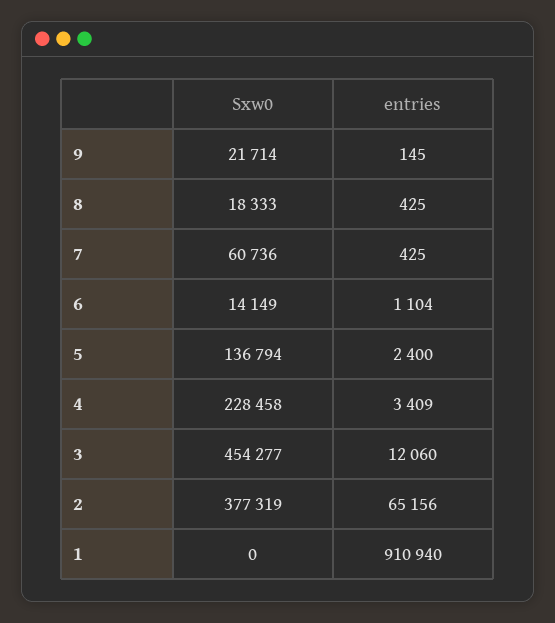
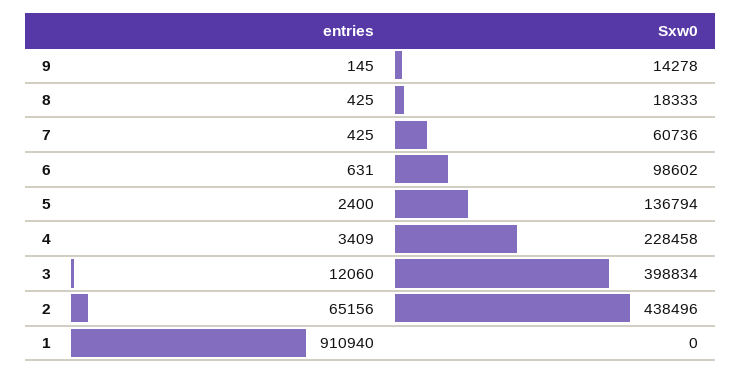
Sxw0, 9: 21714 -> 14278
Sxw0, 6: 14149 -> 98602
entries, 6: 1104 -> 631
Sxw0, 3: 454277 -> 398834
Sxw0, 2: 377319 -> 438496

